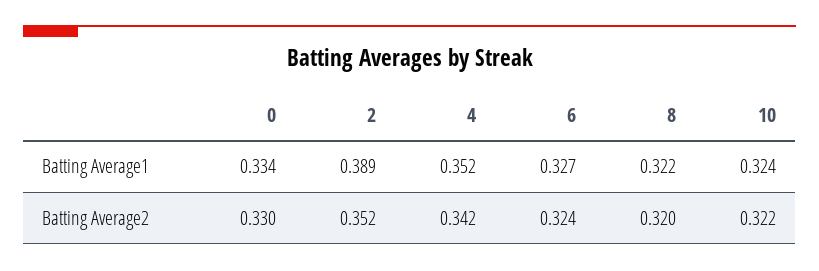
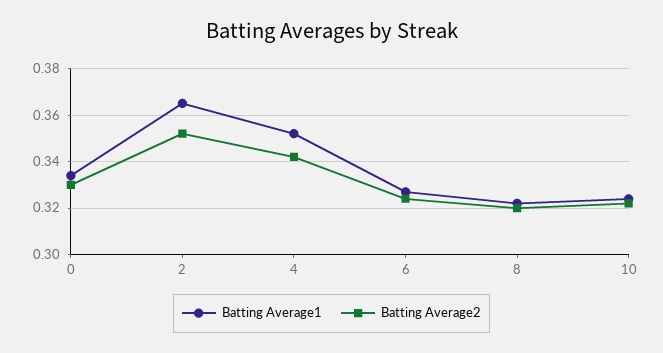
Batting Average1, 2: 0.389 -> 0.365

